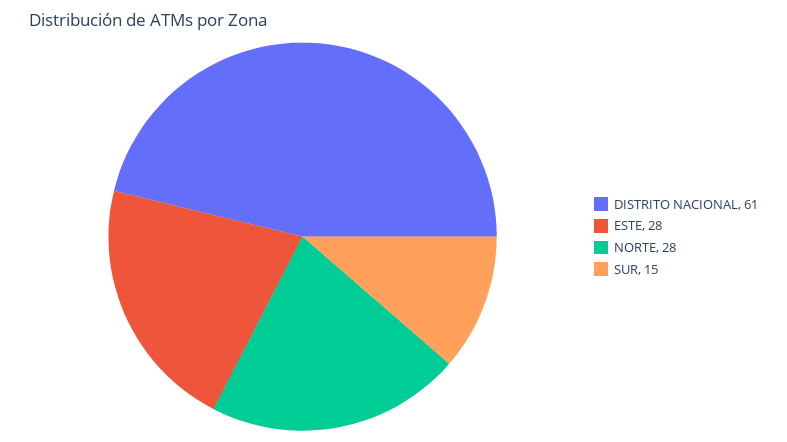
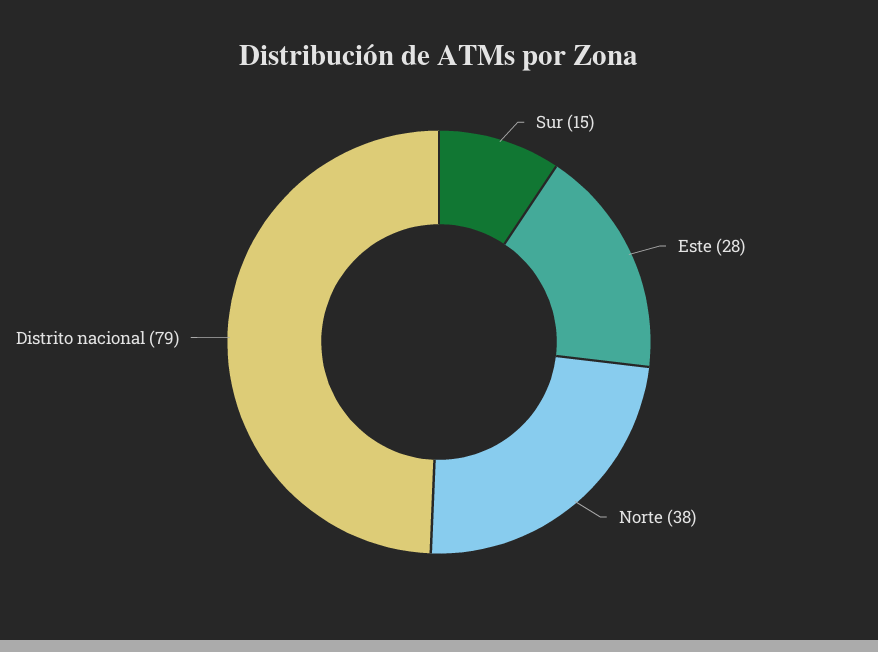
DISTRITO NACIONAL: 61 -> 79
NORTE: 28 -> 38

